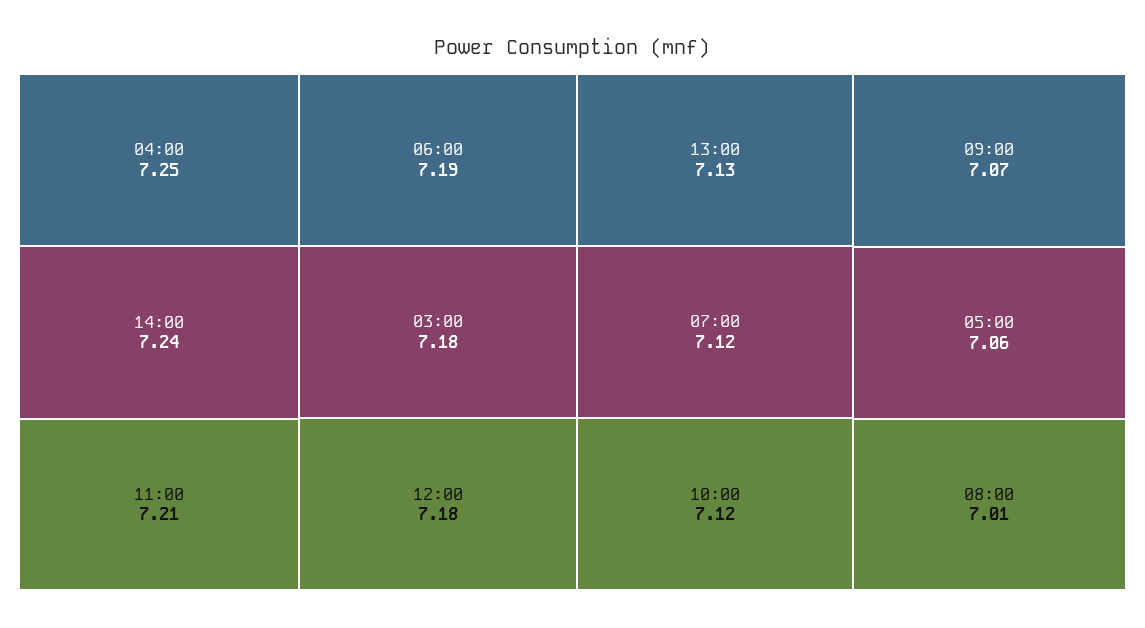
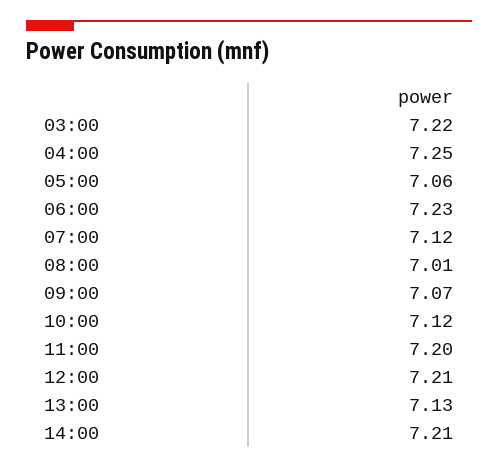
14:00: 7.24 -> 7.21
11:00: 7.21 -> 7.2
06:00: 7.19 -> 7.23
03:00: 7.18 -> 7.22
12:00: 7.18 -> 7.21

